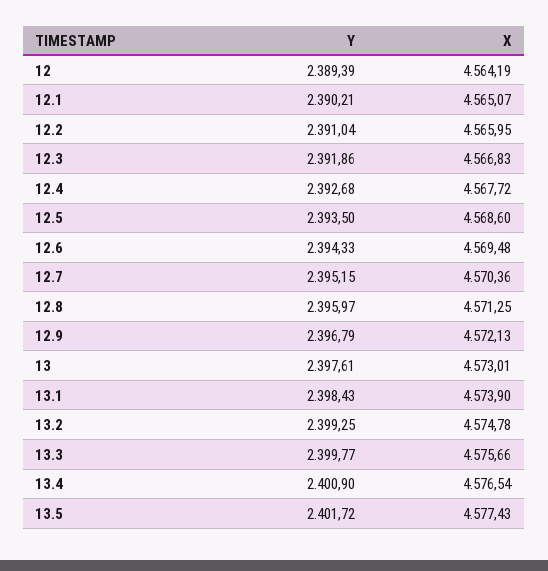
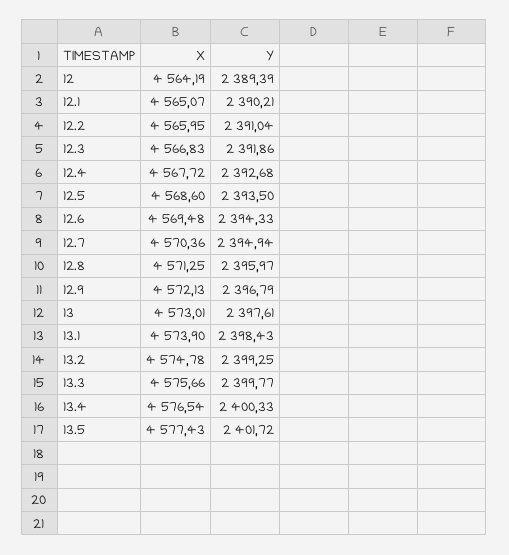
Y, 12.7: 2395.15 -> 2394.94
Y, 13.4: 2400.9 -> 2400.33

